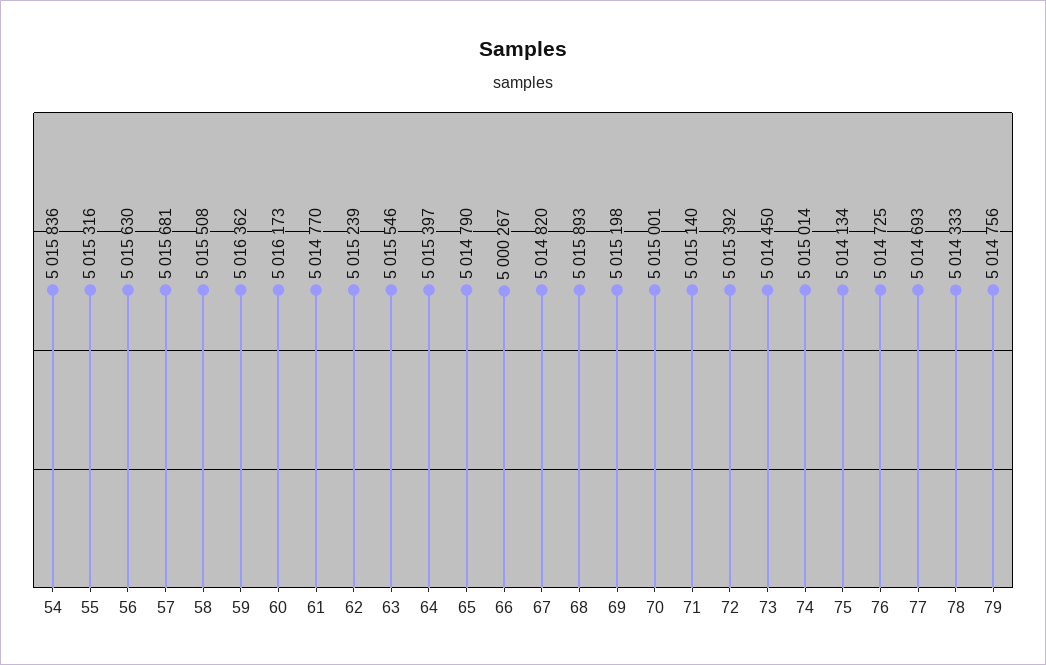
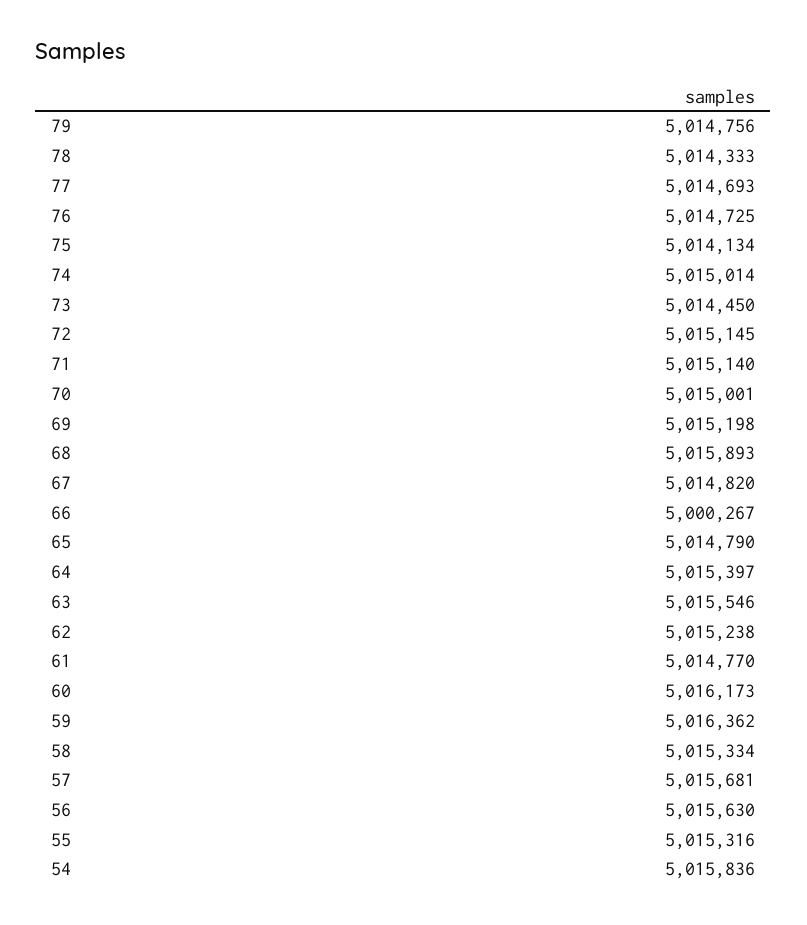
58: 5015508 -> 5015334
62: 5015239 -> 5015238
72: 5015392 -> 5015145

